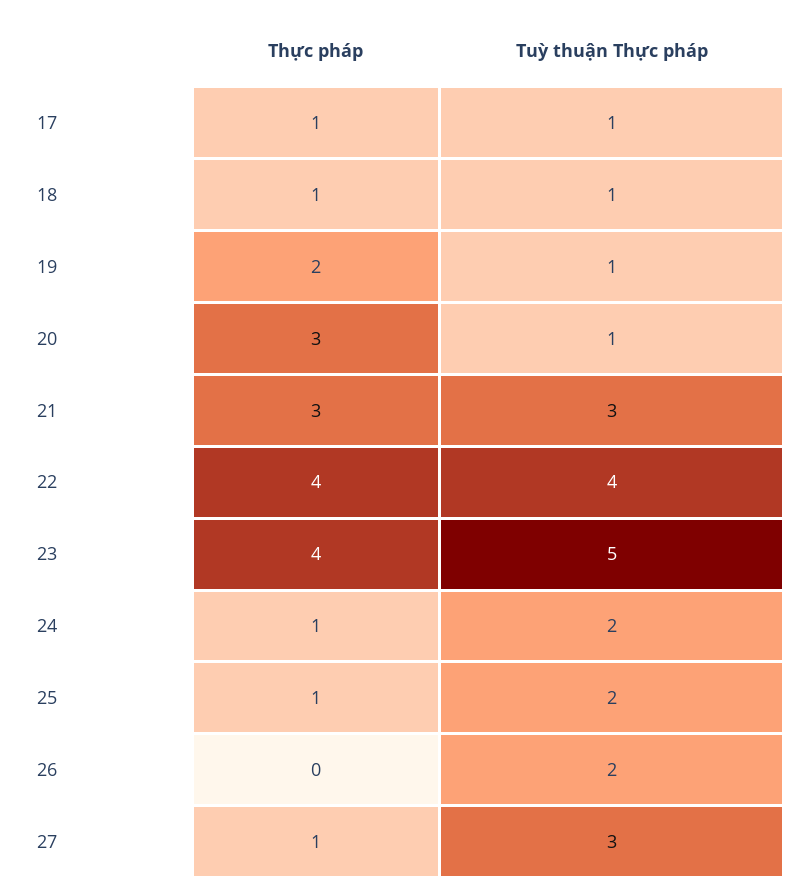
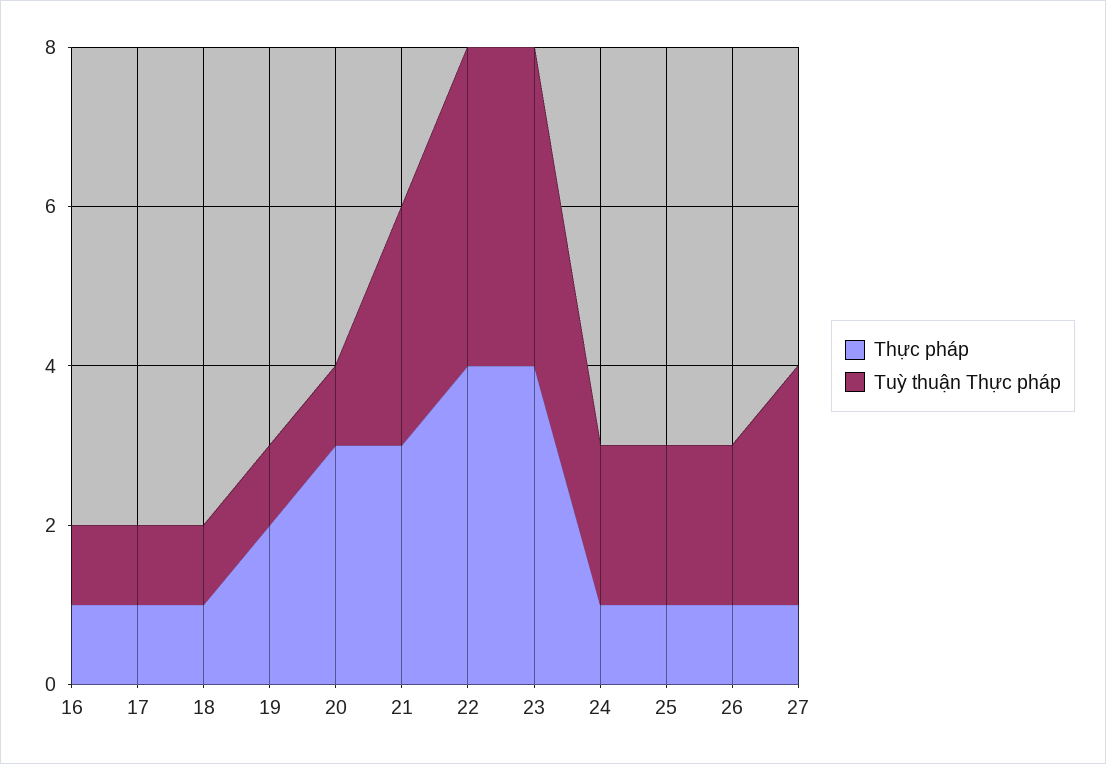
Tuỳ thuận Thực pháp, 23: 5 -> 4
Thực pháp, 26: 0 -> 1
Thực pháp, 16: none -> 1
Tuỳ thuận Thực pháp, 16: none -> 1

